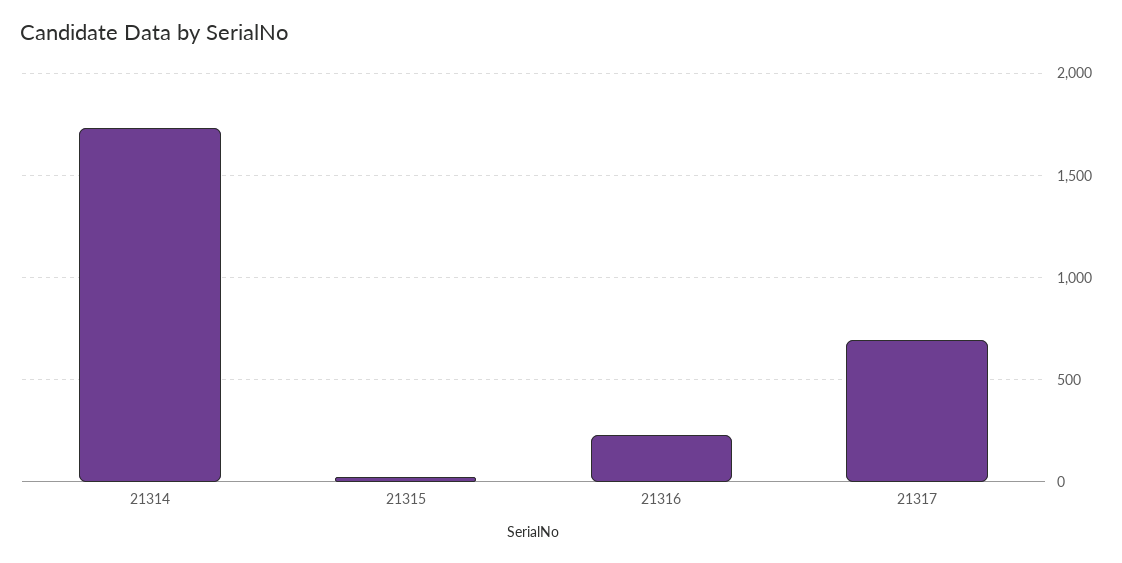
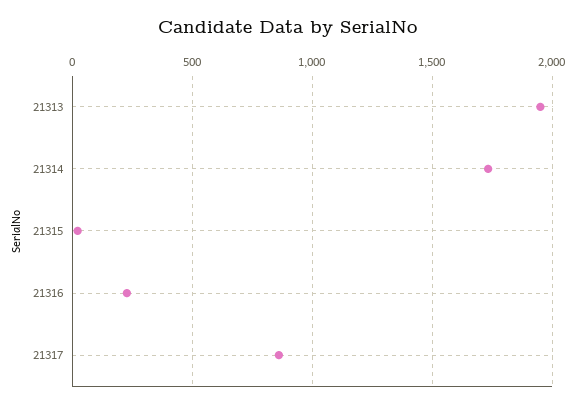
21317: 700 -> 850
21313: none -> 1950

